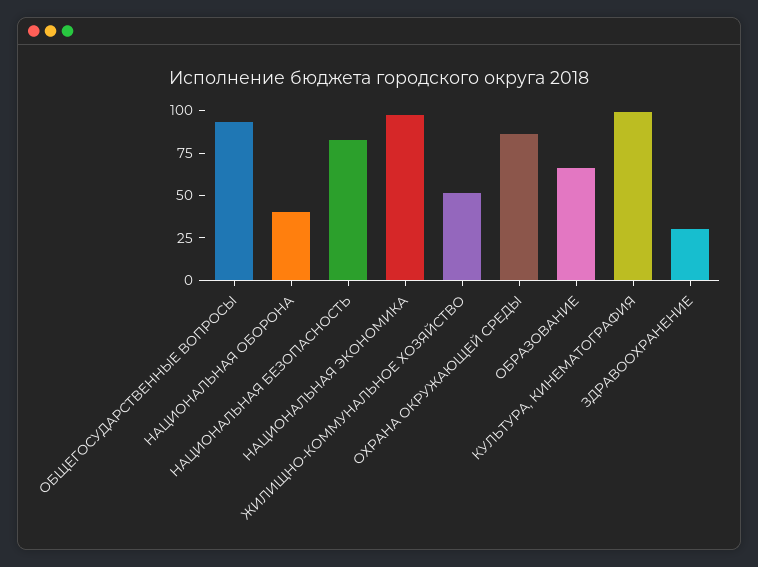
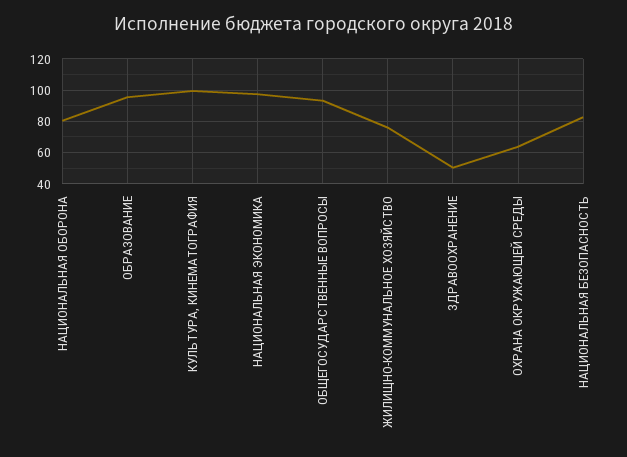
НАЦИОНАЛЬНАЯ ОБОРОНА: 40 -> 80
ЖИЛИЩНО-КОММУНАЛЬНОЕ ХОЗЯЙСТВО: 50 -> 75
ОХРАНА ОКРУЖАЮЩЕЙ СРЕДЫ: 85 -> 65
ОБРАЗОВАНИЕ: 65 -> 95
ЗДРАВООХРАНЕНИЕ: 30 -> 50

